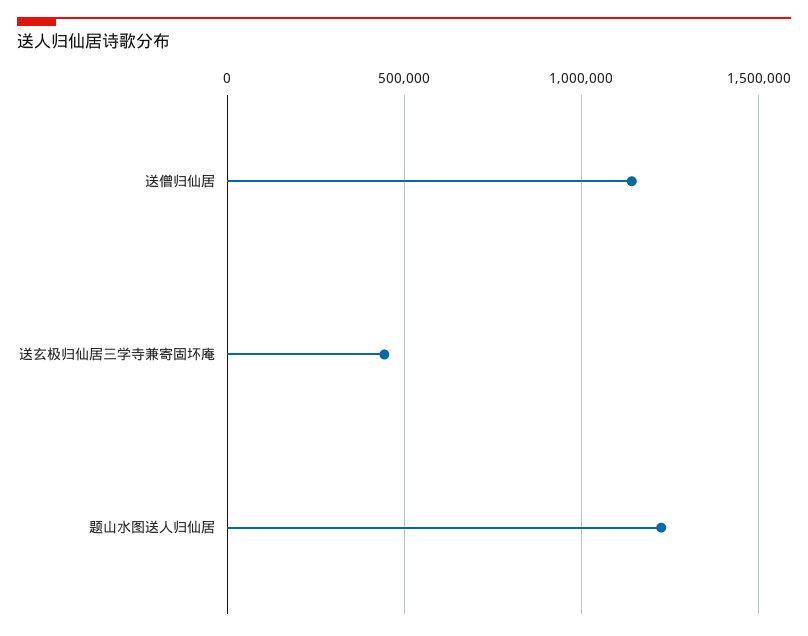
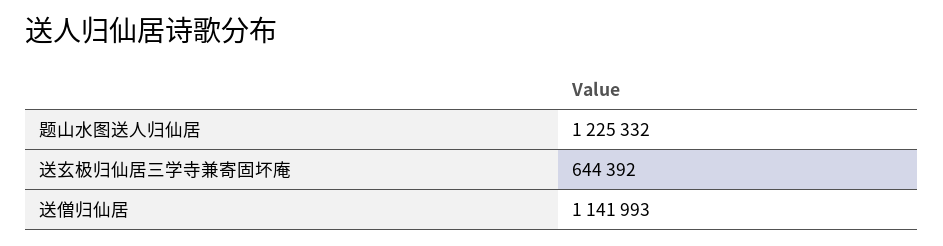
送玄极归仙居三学寺兼寄固坏庵: 450000 -> 644392

